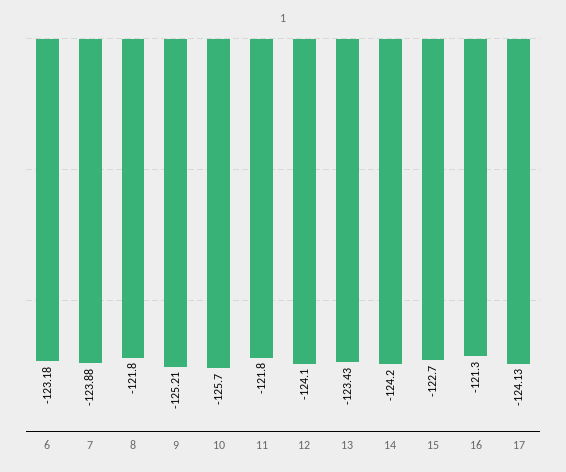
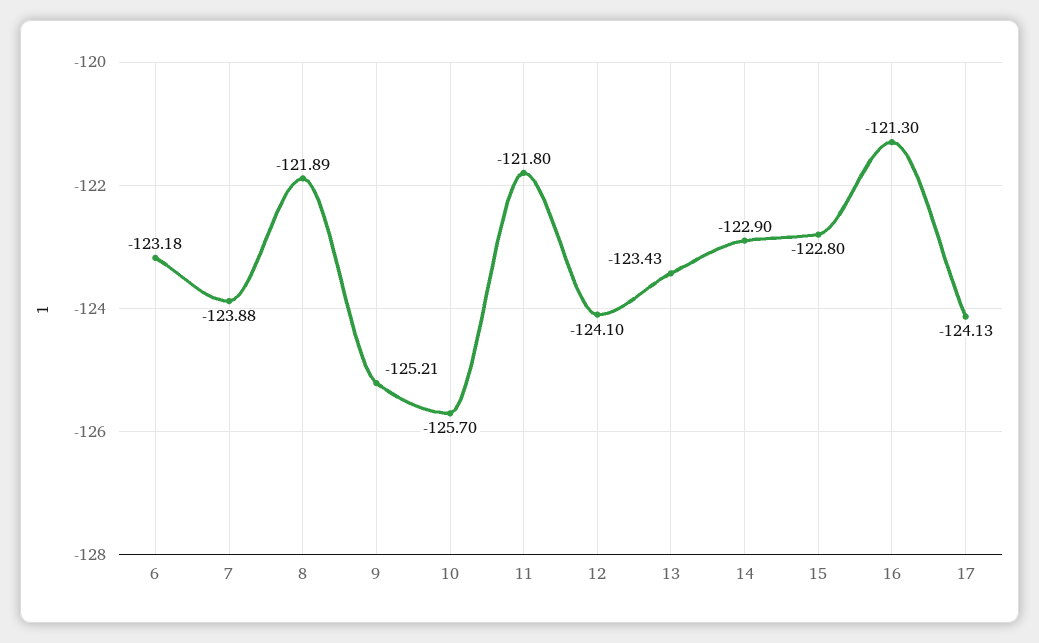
8: -121.8 -> -121.89
14: -124.2 -> -122.9
15: -122.7 -> -122.8

